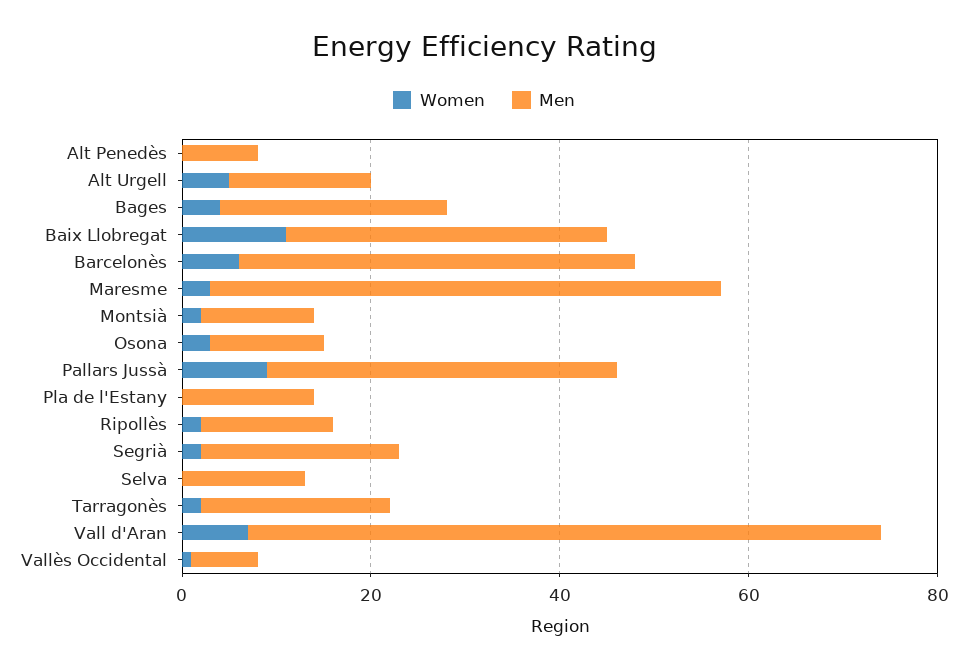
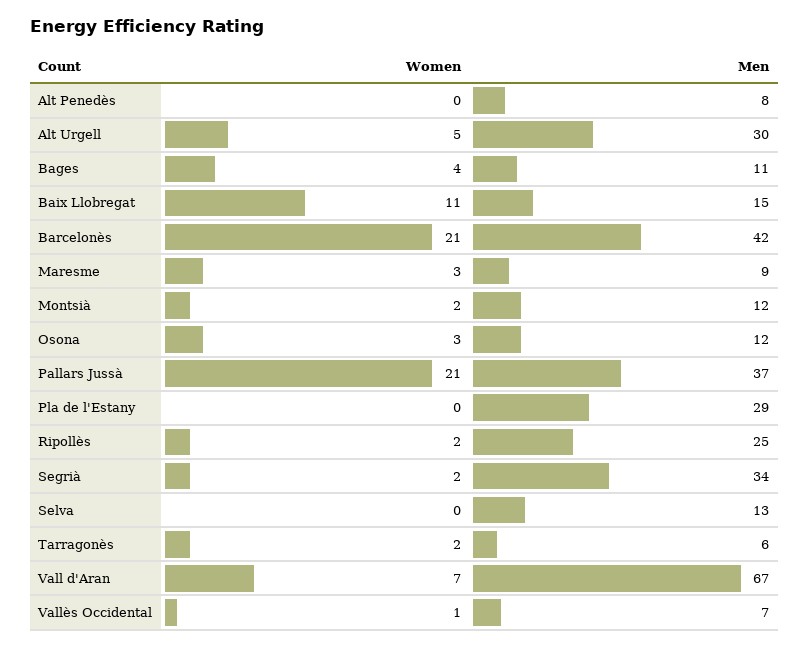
Men, Alt Urgell: 15 -> 30
Men, Bages: 25 -> 11
Men, Baix Llobregat: 35 -> 15
Women, Barcelonès: 5 -> 21
Men, Maresme: 55 -> 9
Women, Pallars Jussà: 10 -> 21
Men, Pla de l'Estany: 15 -> 29
Men, Ripollès: 15 -> 25
Men, Segrià: 20 -> 34
Men, Tarragonès: 20 -> 6

